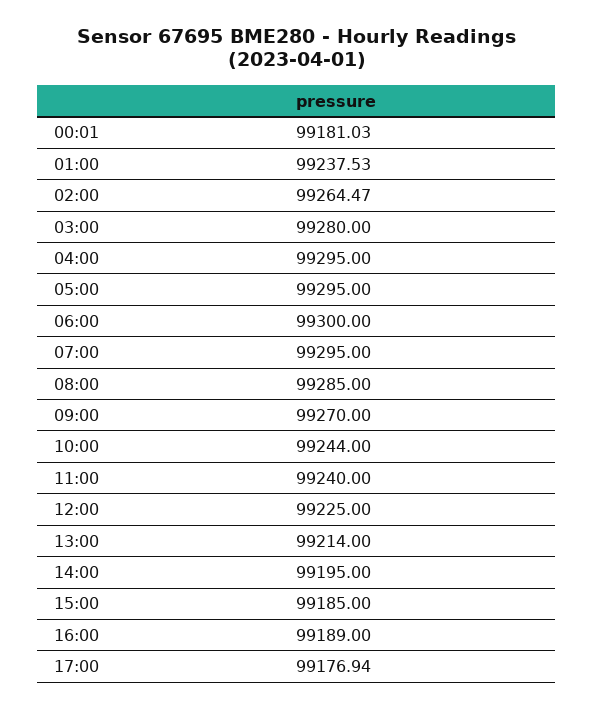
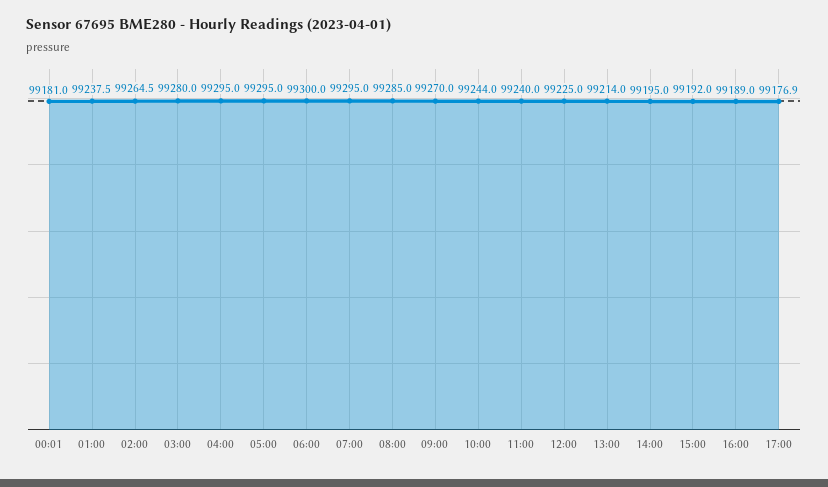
15:00: 99185 -> 99192

